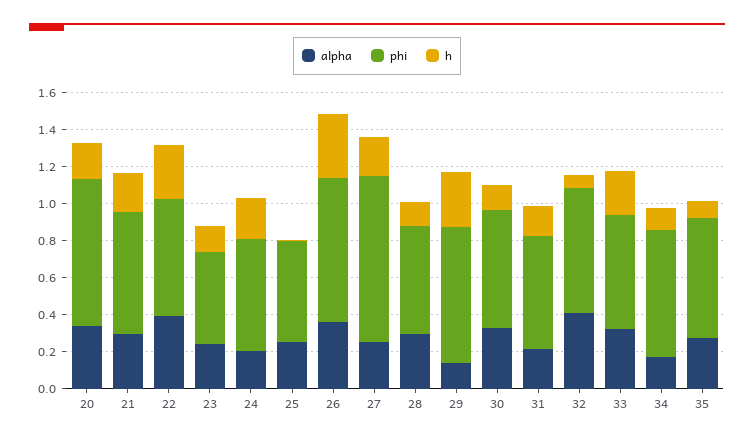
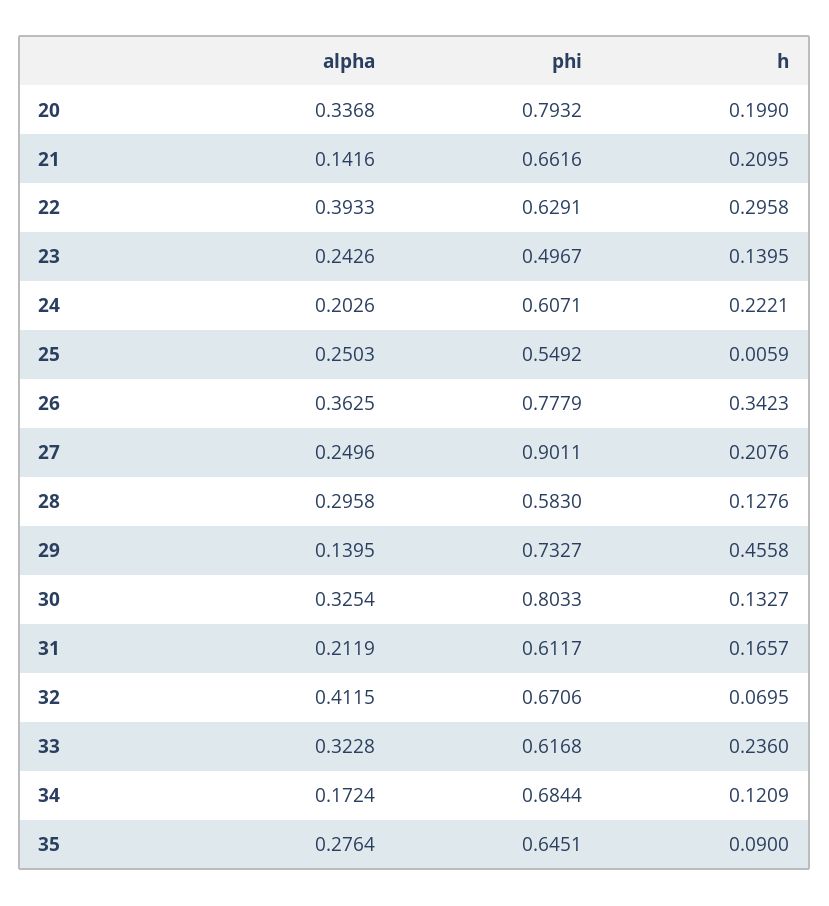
alpha, 21: 0.3 -> 0.1416
h, 29: 0.3 -> 0.4558
phi, 30: 0.65 -> 0.8033

